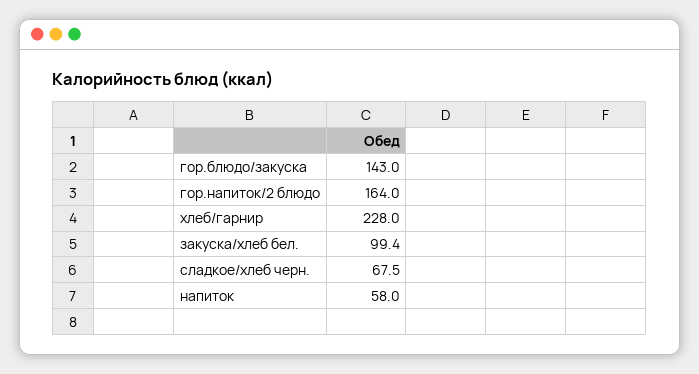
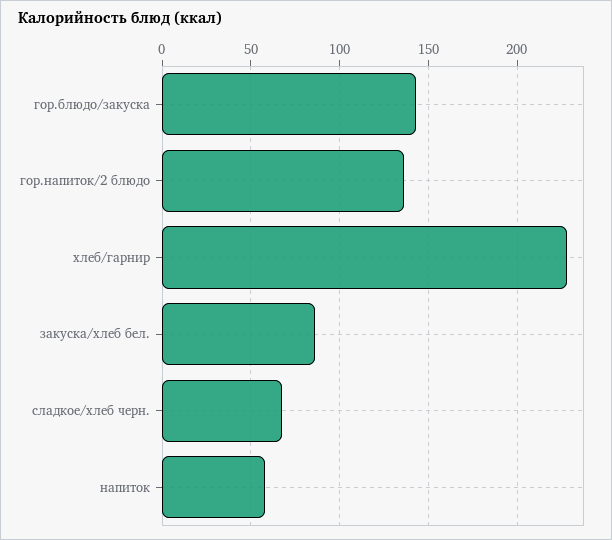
гор.напиток/2 блюдо: 164 -> 135
закуска/хлеб бел.: 99.4 -> 85

